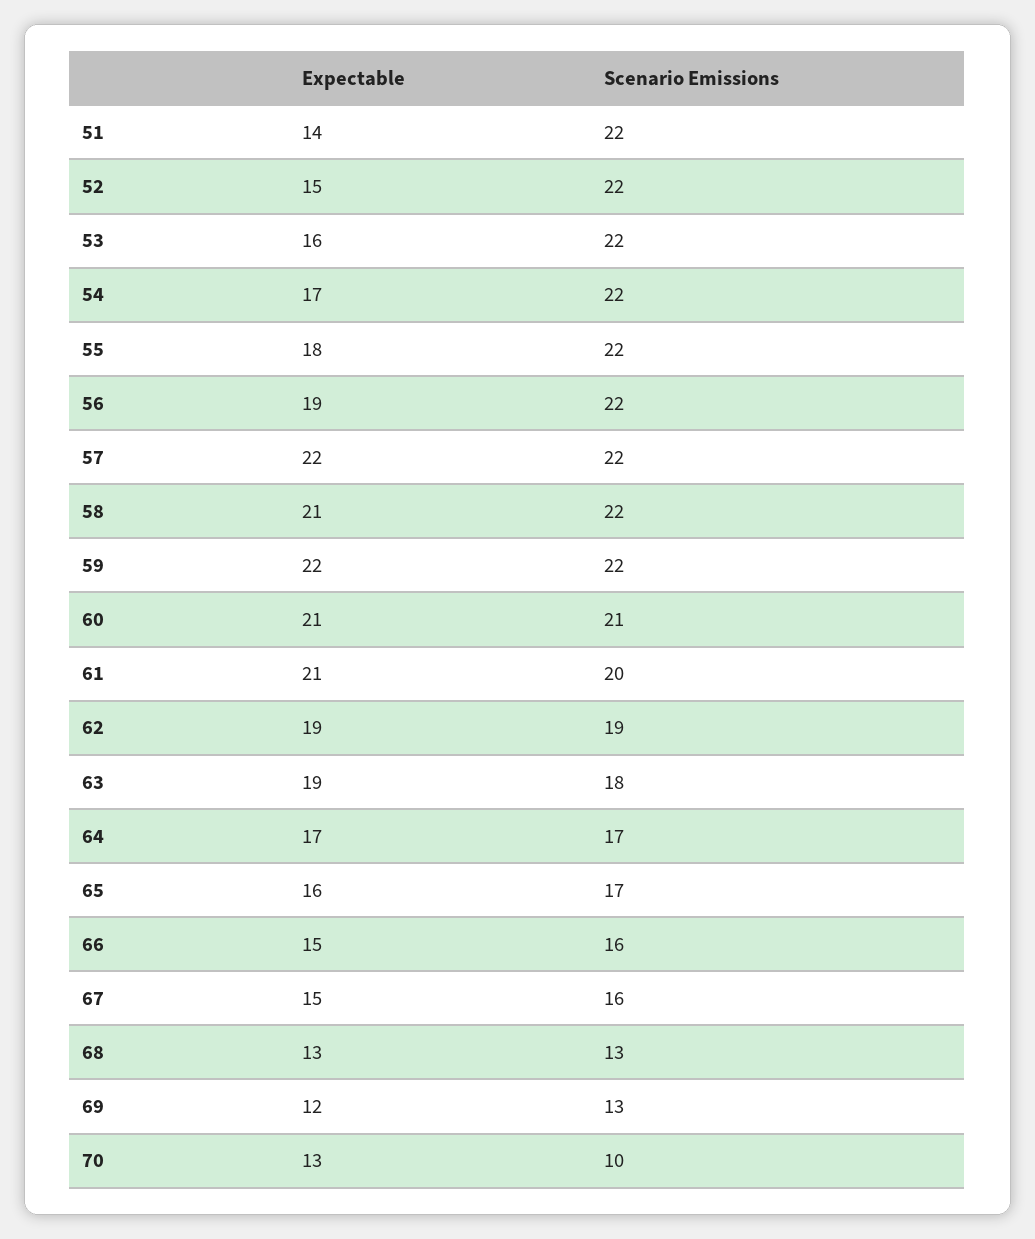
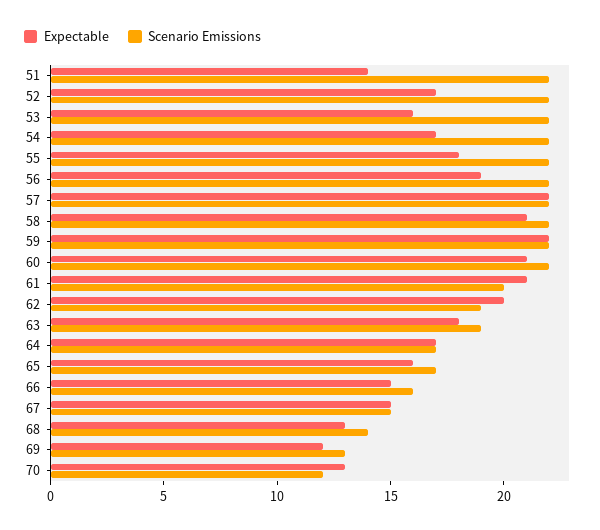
Expectable, 52: 15 -> 17
Scenario Emissions, 60: 21 -> 22
Expectable, 62: 19 -> 20
Expectable, 63: 19 -> 18
Scenario Emissions, 63: 18 -> 19
Scenario Emissions, 67: 16 -> 15
Scenario Emissions, 68: 13 -> 14
Scenario Emissions, 70: 10 -> 12

